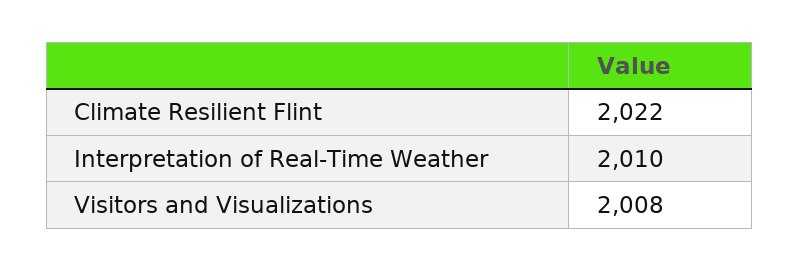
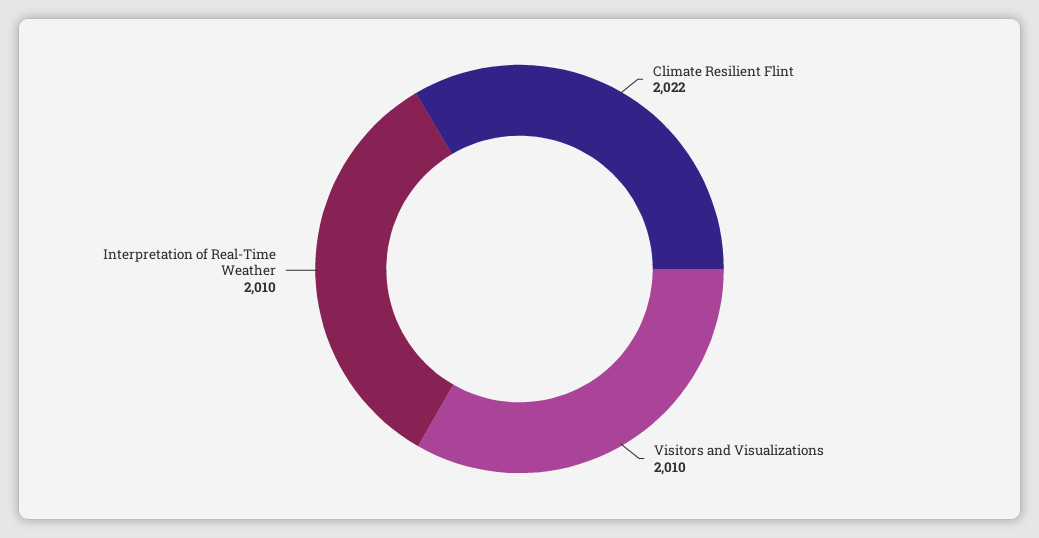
Visitors and Visualizations: 2008 -> 2010

